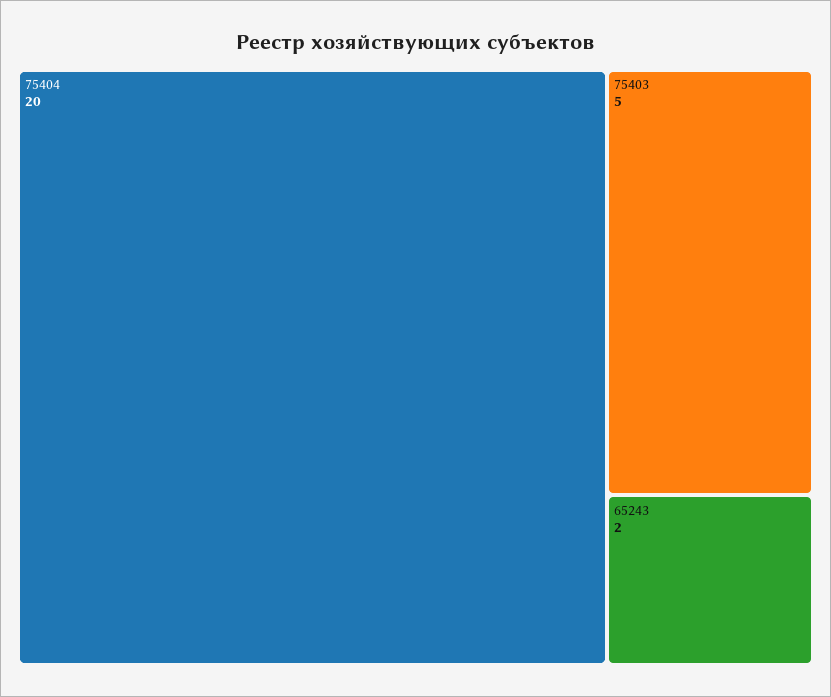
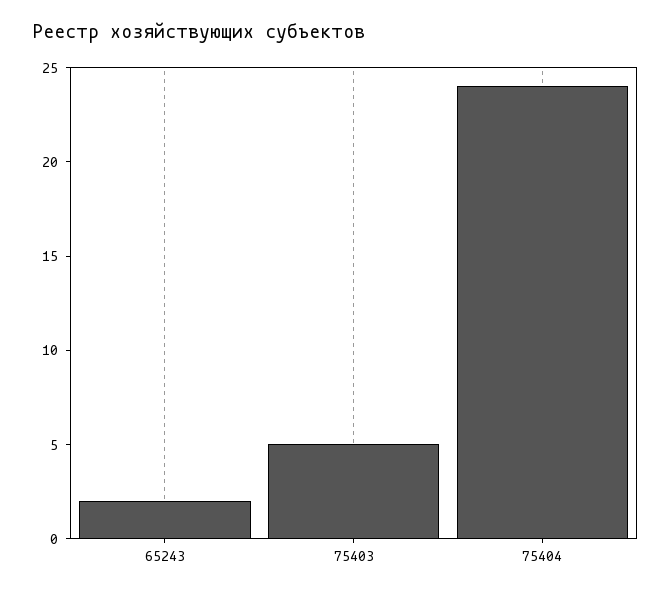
75404: 20 -> 24

